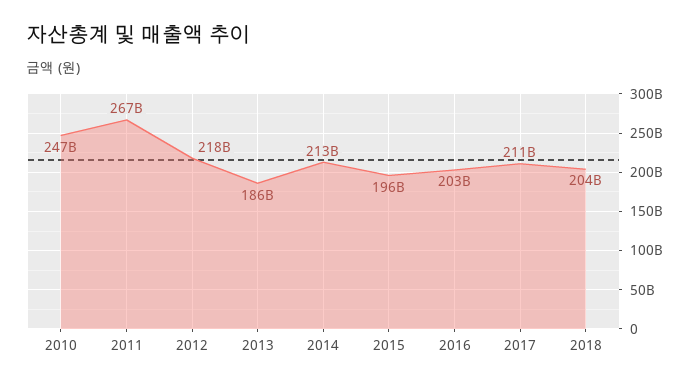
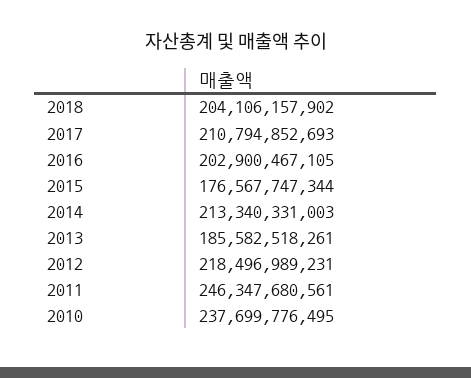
2010: 247000000000 -> 237699776495
2011: 267000000000 -> 246347680561
2015: 196000000000 -> 176567747344

